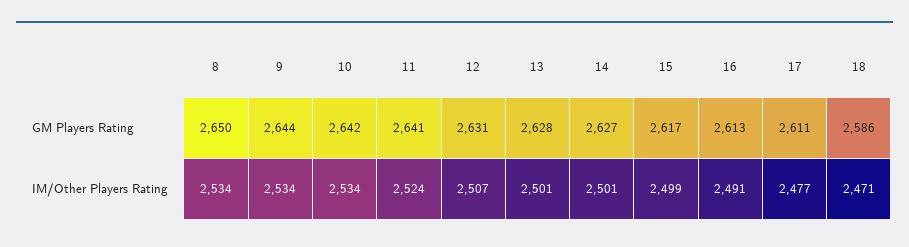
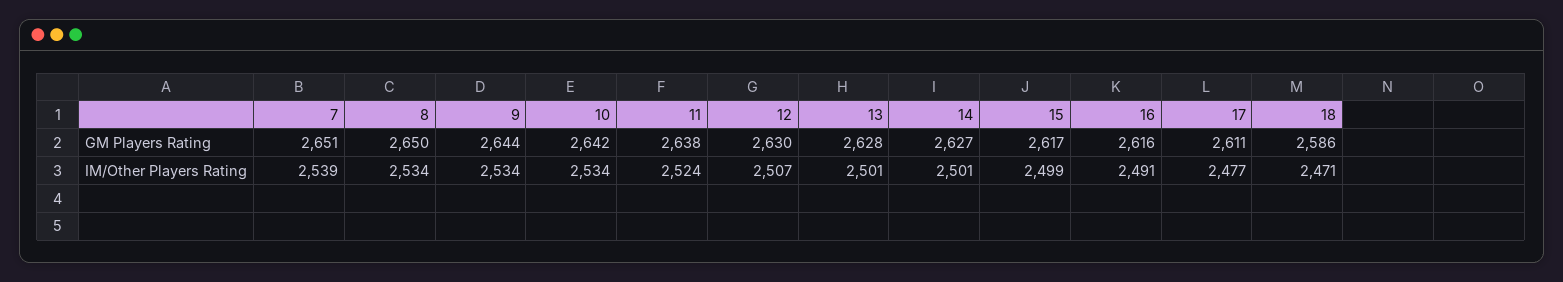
11, GM Players Rating: 2641 -> 2638
12, GM Players Rating: 2631 -> 2630
16, GM Players Rating: 2613 -> 2616
7, GM Players Rating: none -> 2651
7, IM/Other Players Rating: none -> 2539

